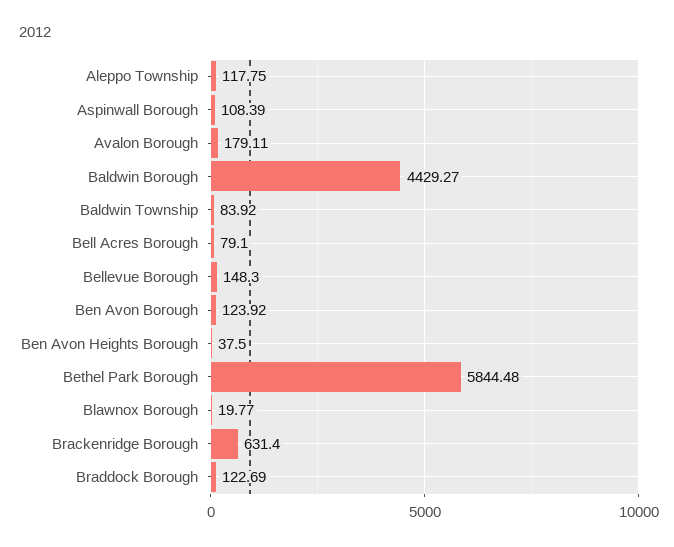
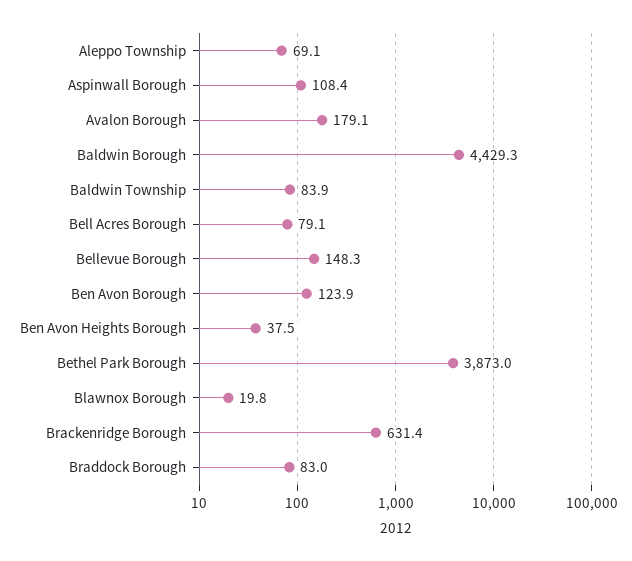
Aleppo Township: 117.75 -> 69.1
Bethel Park Borough: 5844.48 -> 3873
Braddock Borough: 122.69 -> 83

